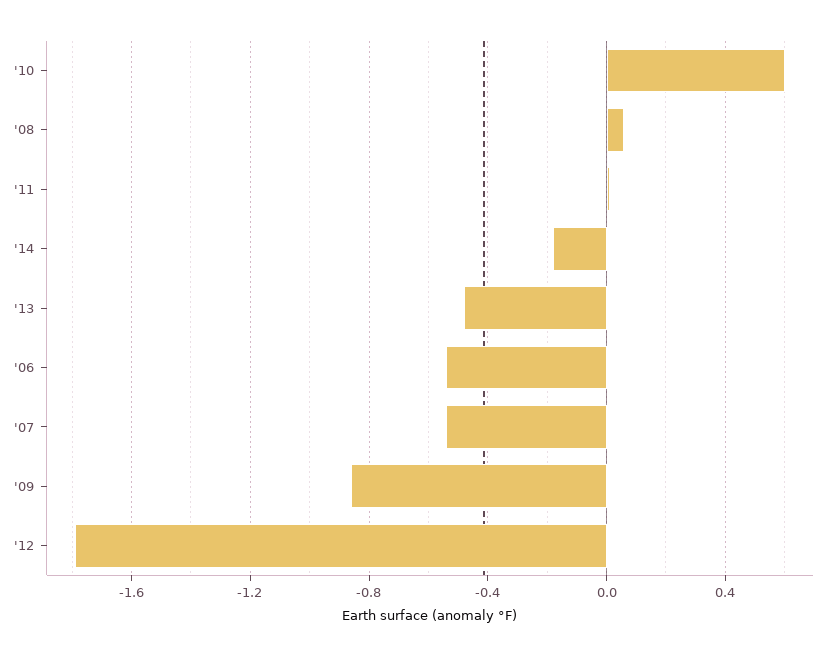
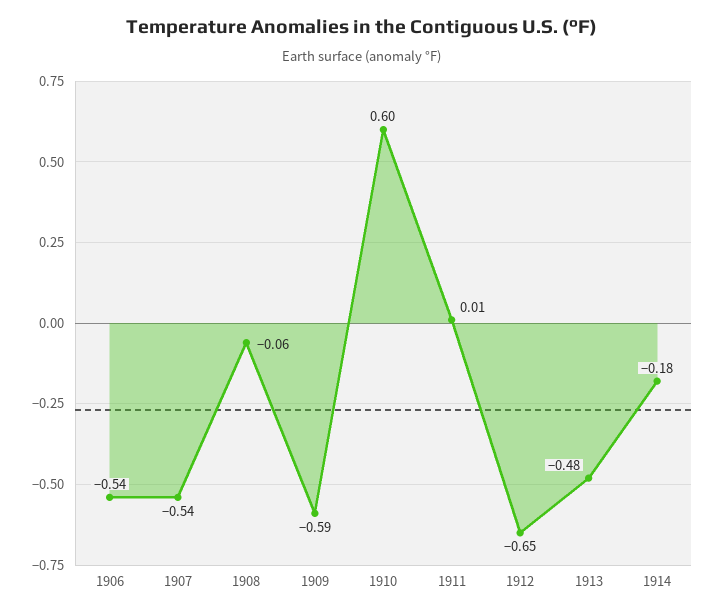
'08: 0.05 -> -0.06
'09: -0.85 -> -0.59
'12: -1.8 -> -0.65

